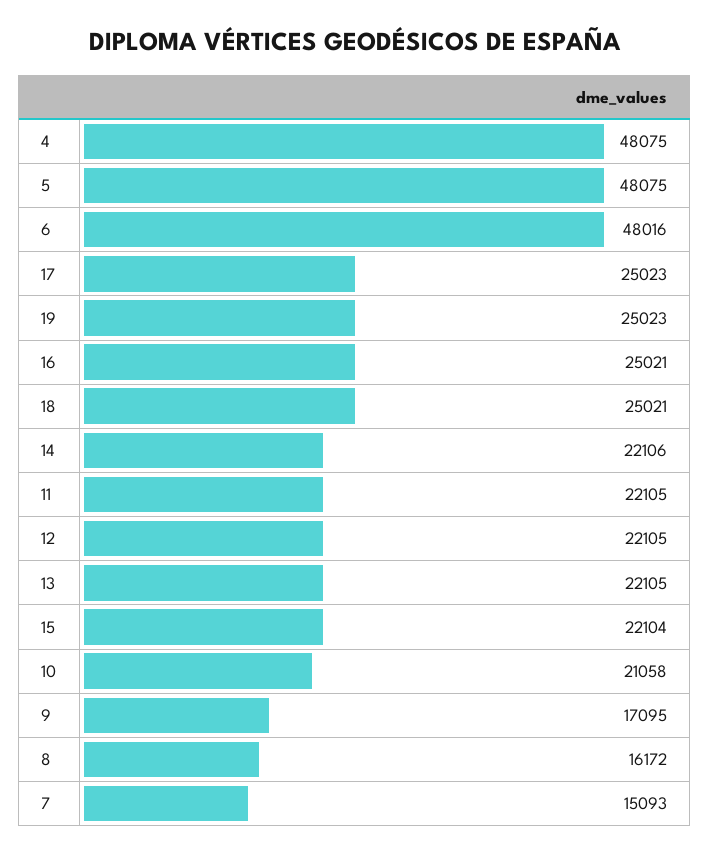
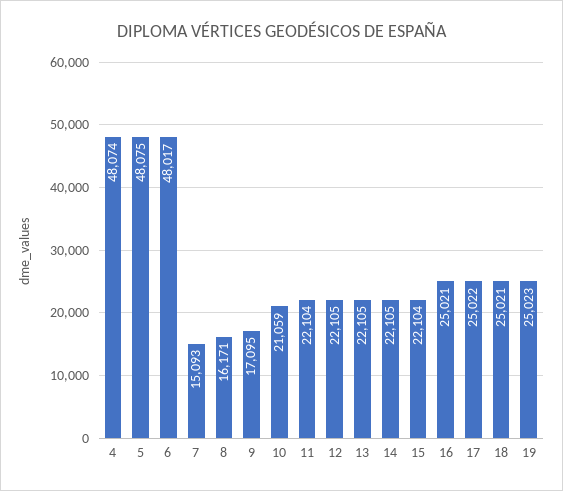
4: 48075 -> 48074
6: 48016 -> 48017
17: 25023 -> 25022
14: 22106 -> 22105
11: 22105 -> 22104
10: 21058 -> 21059
8: 16172 -> 16171

